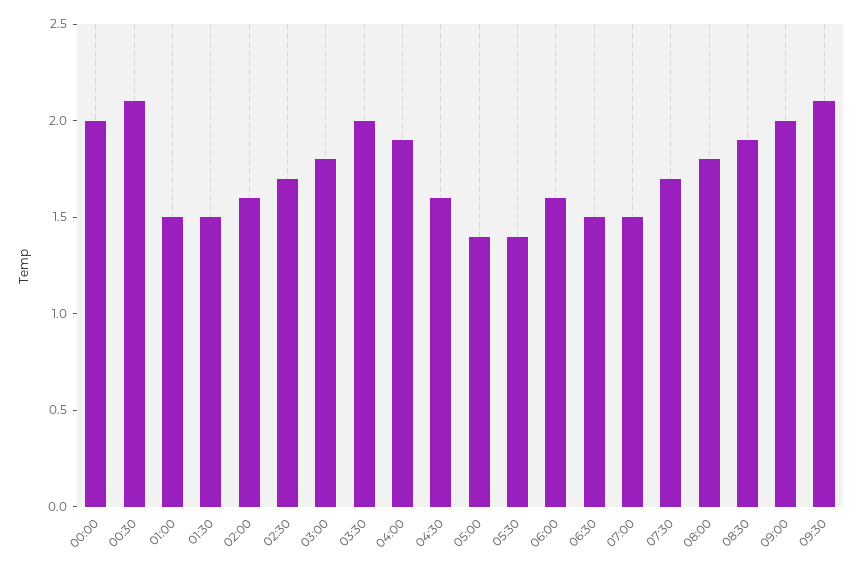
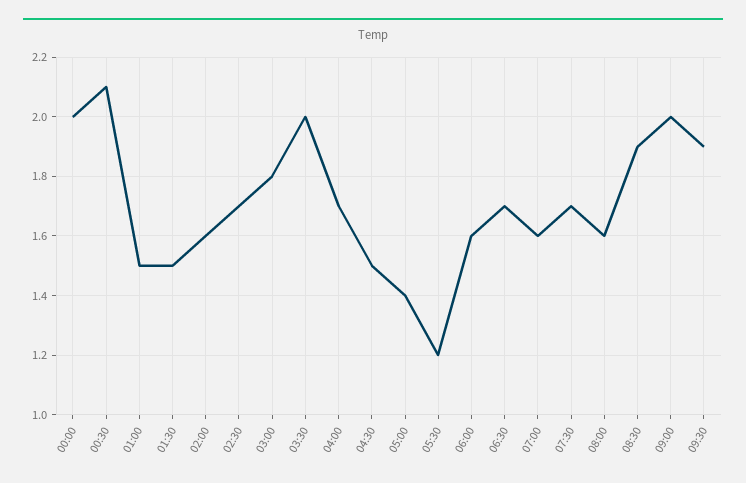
04:00: 1.9 -> 1.7
04:30: 1.6 -> 1.5
05:30: 1.4 -> 1.2
06:30: 1.5 -> 1.7
07:00: 1.5 -> 1.6
08:00: 1.8 -> 1.6
09:30: 2.1 -> 1.9

